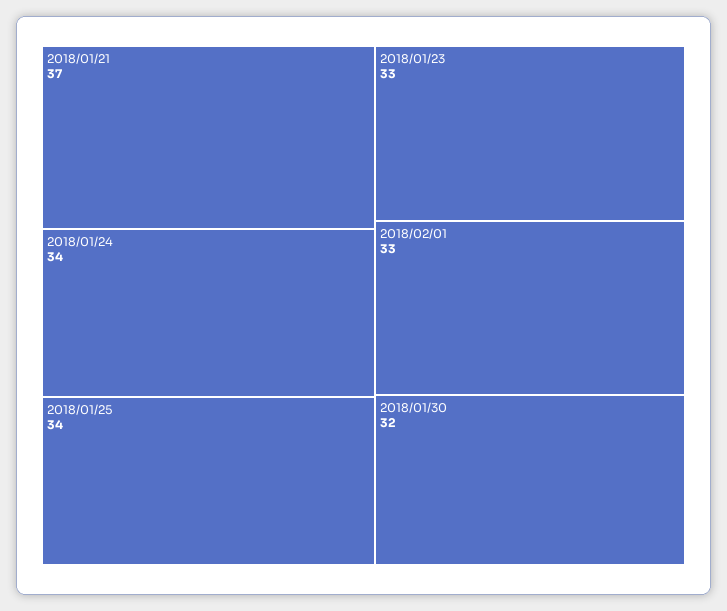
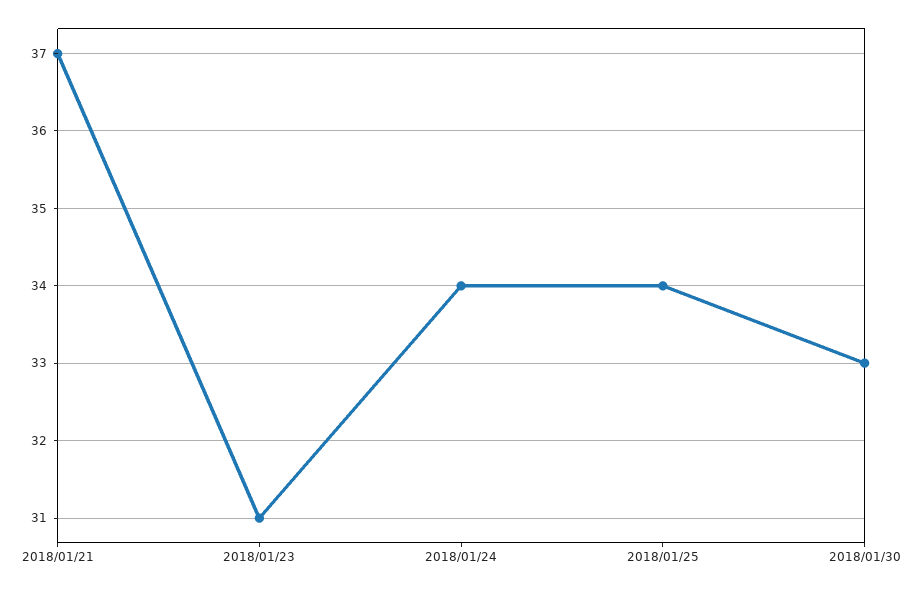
2018/01/23: 33 -> 31
2018/02/01: 33 -> none
2018/01/30: 32 -> 33

